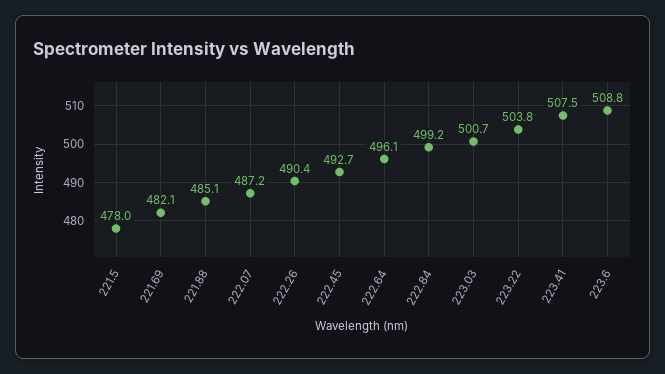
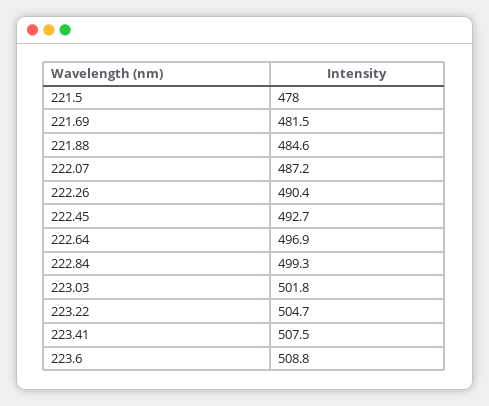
221.69: 482.1 -> 481.5
221.88: 485.1 -> 484.6
222.64: 496.1 -> 496.9
222.84: 499.2 -> 499.3
223.03: 500.7 -> 501.8
223.22: 503.8 -> 504.7

